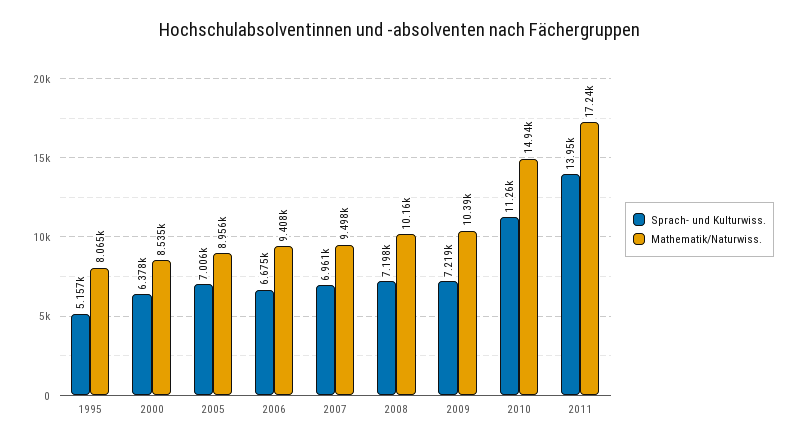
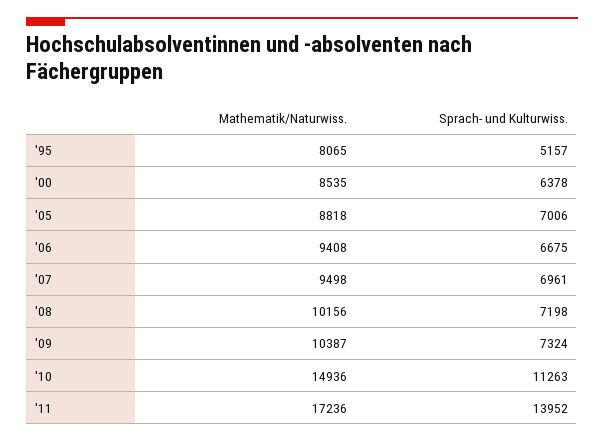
Mathematik/Naturwiss., 2005: 8956 -> 8818
Sprach- und Kulturwiss., 2009: 7219 -> 7324

